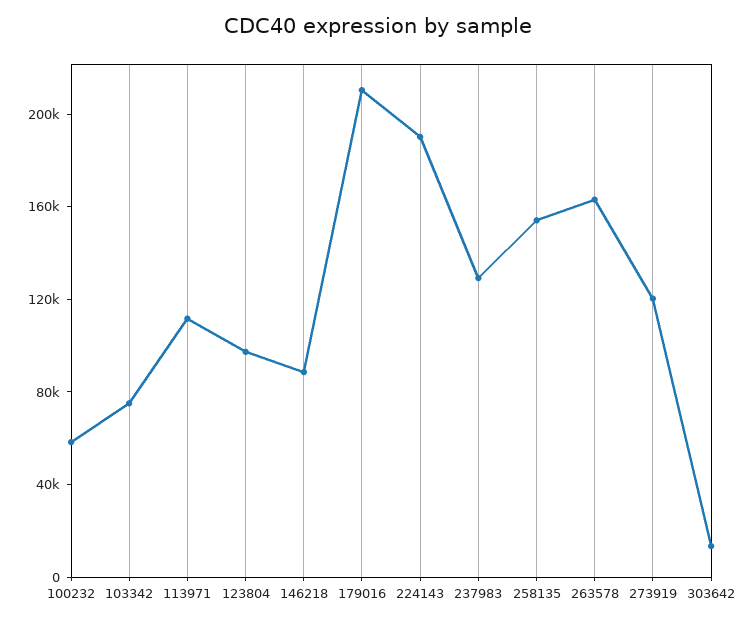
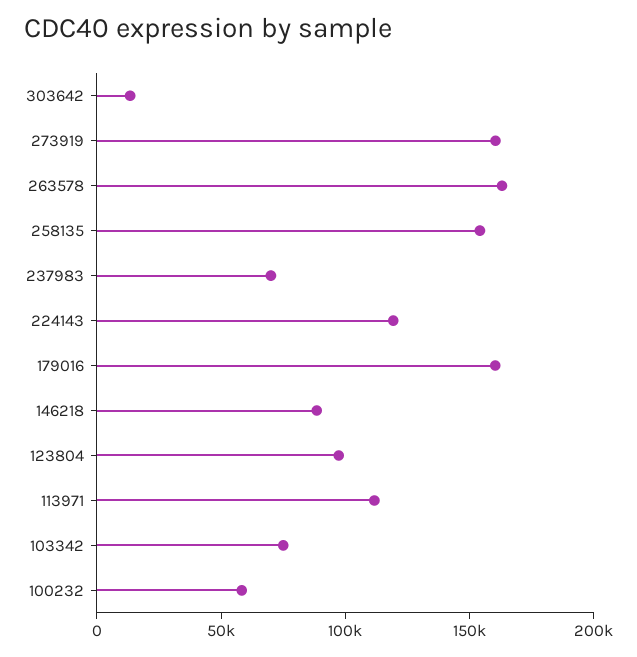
179016: 210000 -> 160000
224143: 190000 -> 120000
237983: 130000 -> 70000
273919: 120000 -> 160000

